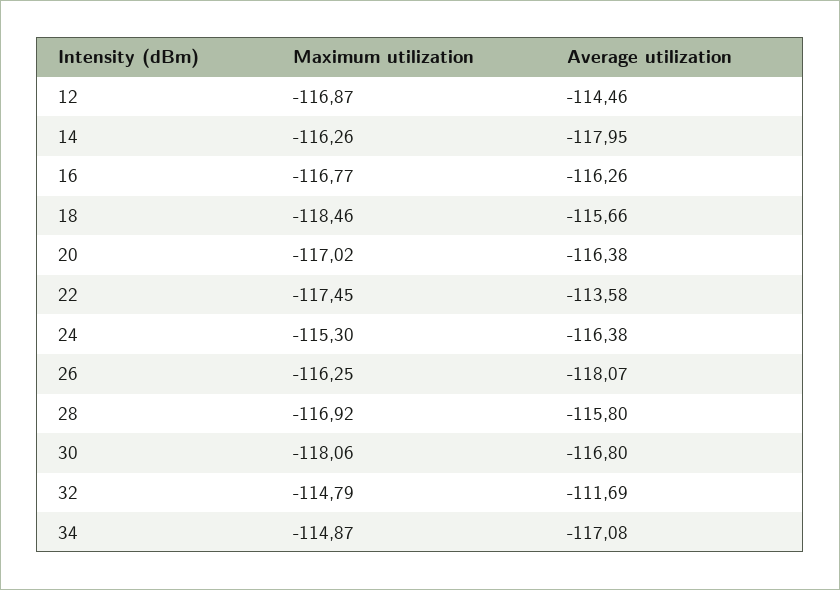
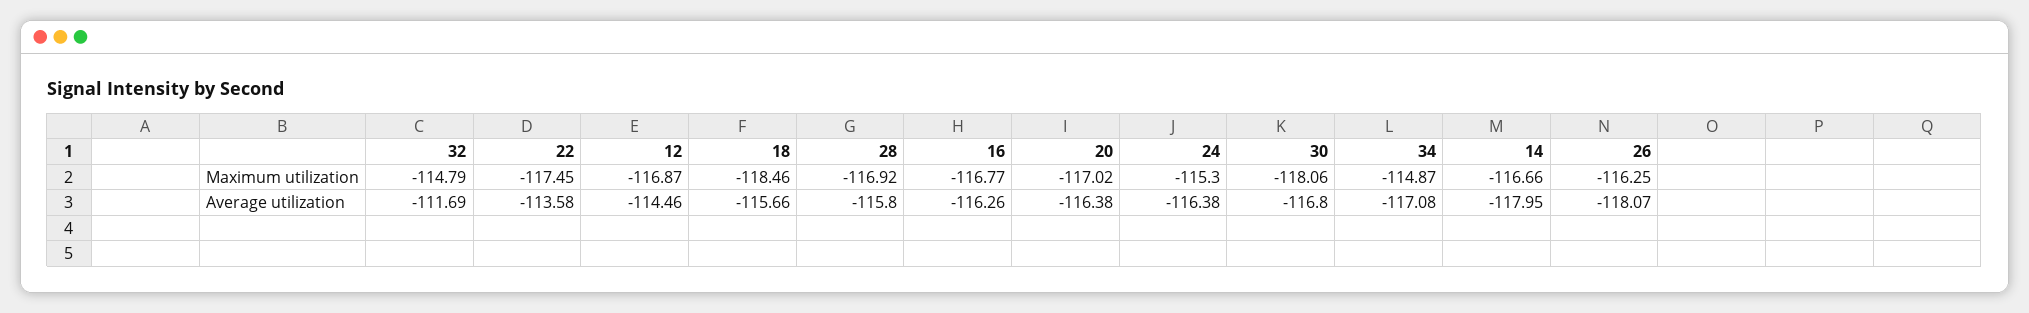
Maximum utilization, 14: -116.26 -> -116.66

